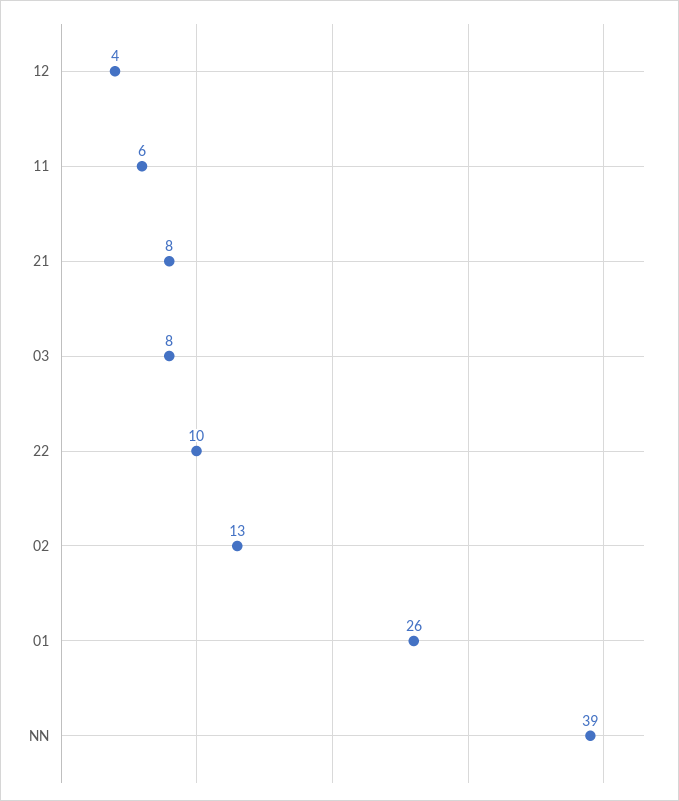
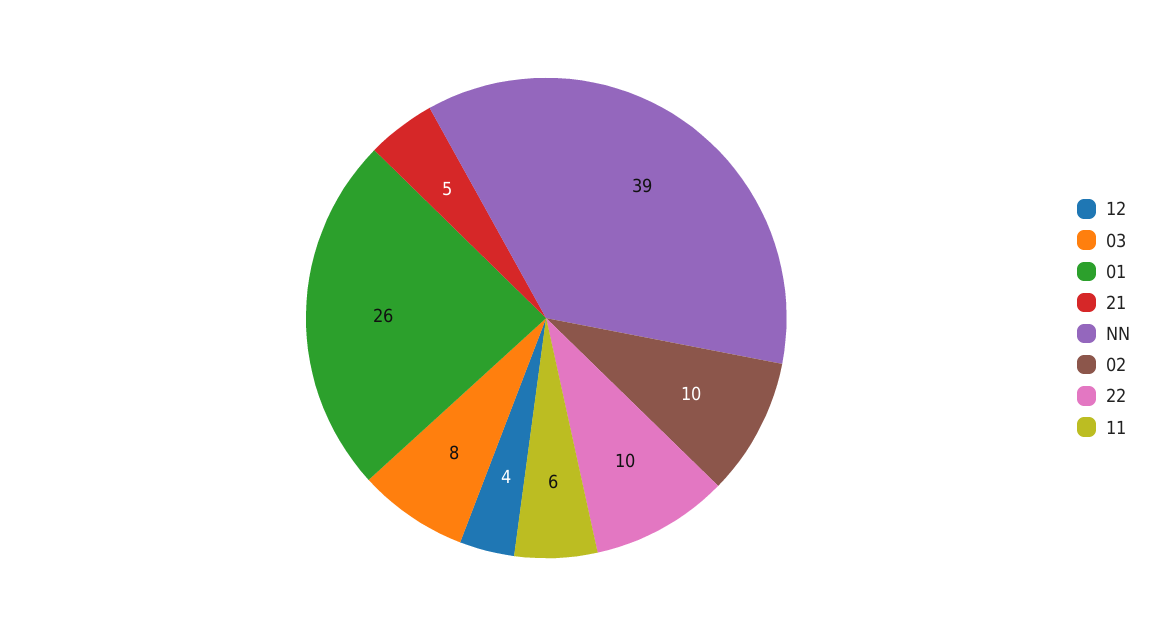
21: 8 -> 5
02: 13 -> 10

